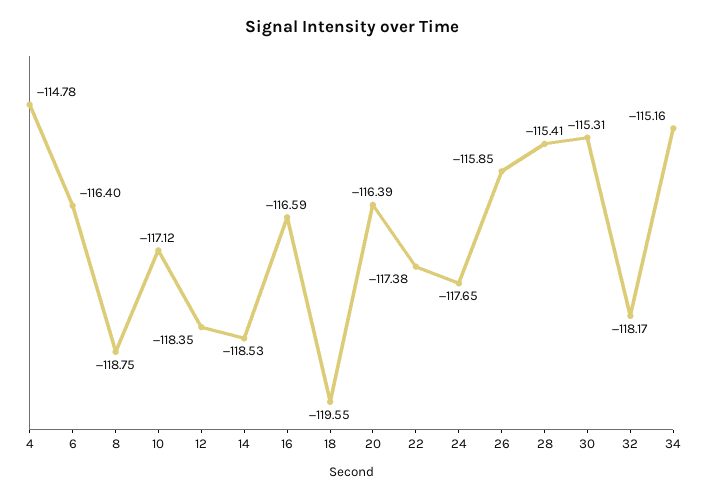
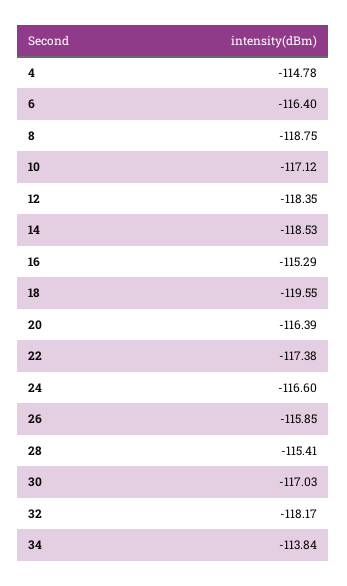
16: -116.59 -> -115.29
24: -117.65 -> -116.6
30: -115.31 -> -117.03
34: -115.16 -> -113.84

